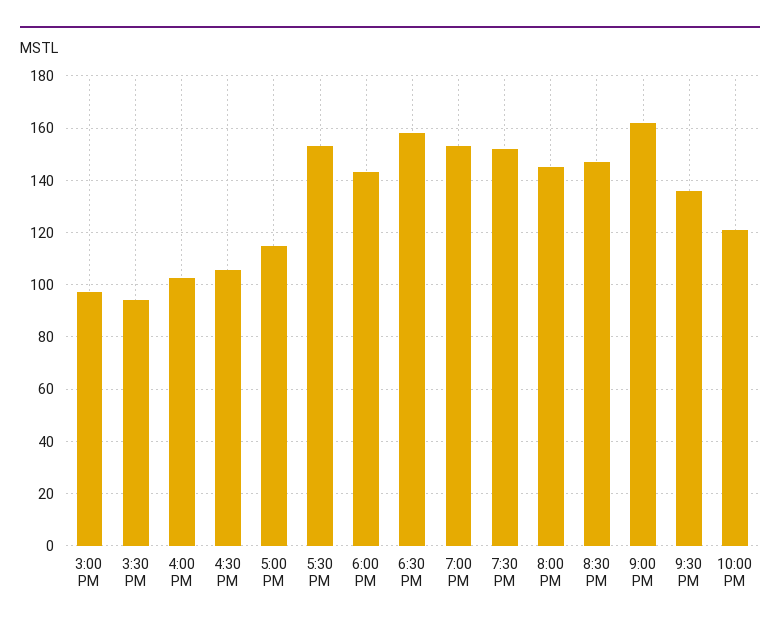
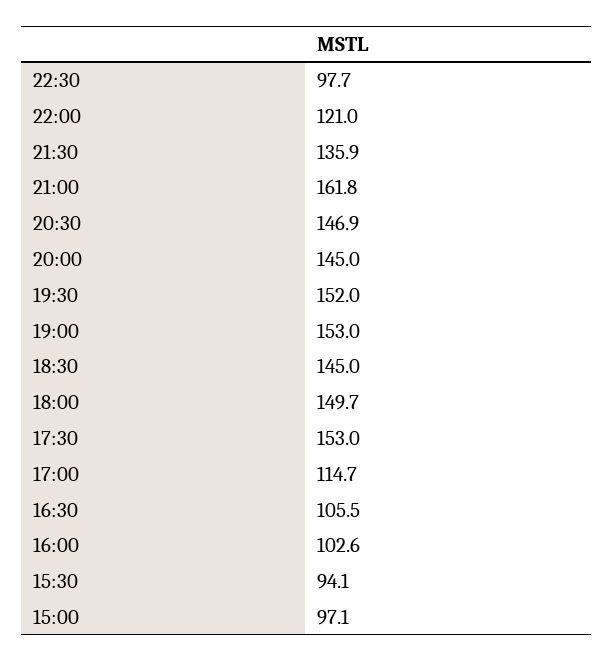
6:00 PM: 142.5 -> 149.7
6:30 PM: 157.5 -> 145
22:30: none -> 97.7

